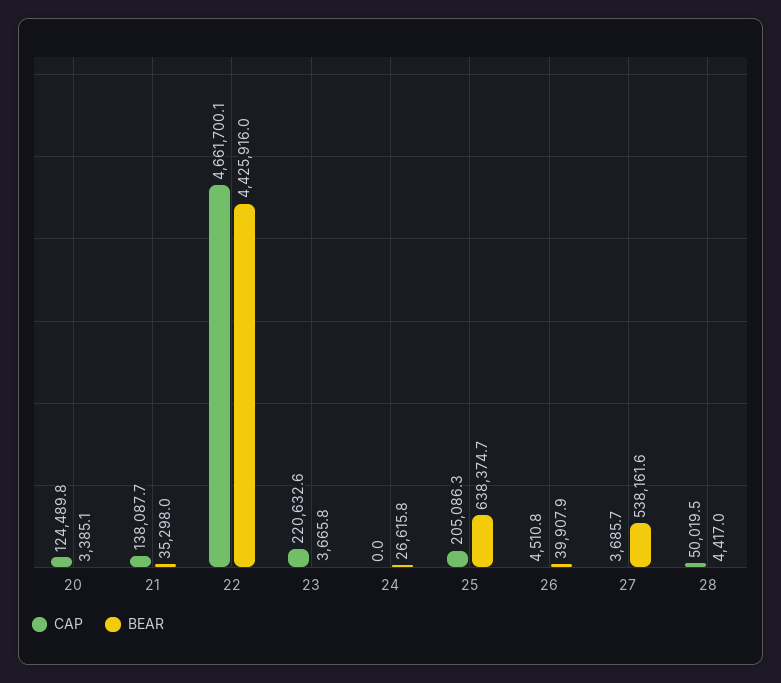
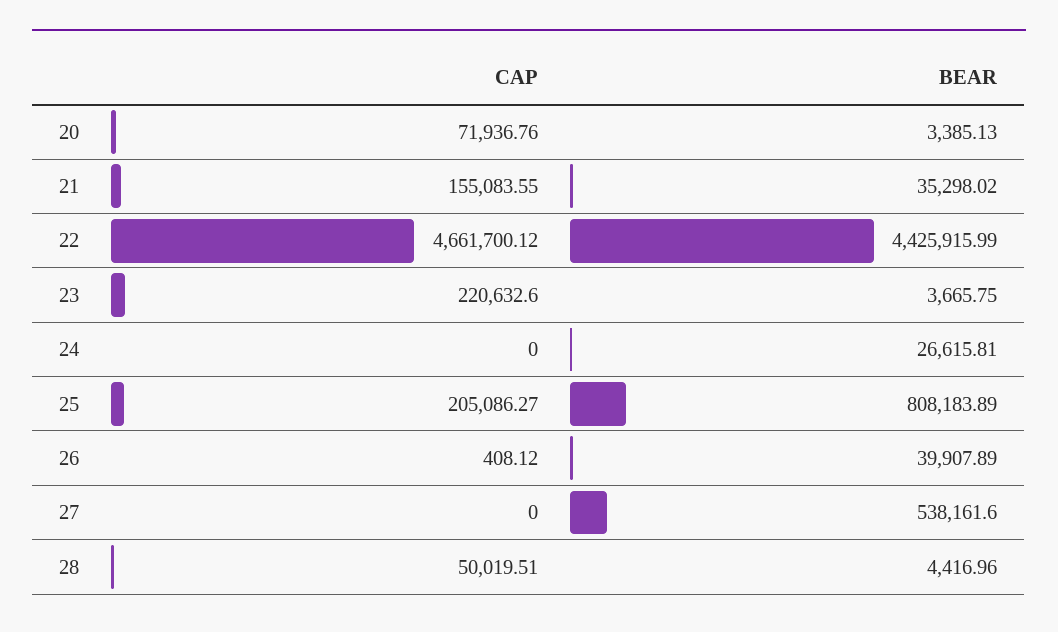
CAP, 20: 124489.8 -> 71936.76
CAP, 21: 138087.7 -> 155083.55
BEAR, 25: 638374.7 -> 808183.89
CAP, 26: 4510.8 -> 408.12
CAP, 27: 3685.7 -> 0

